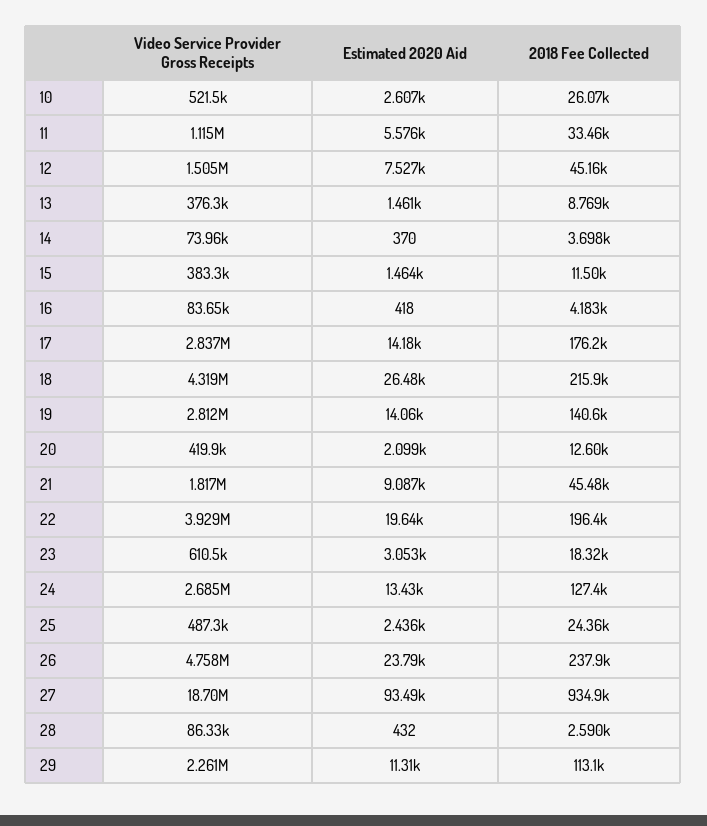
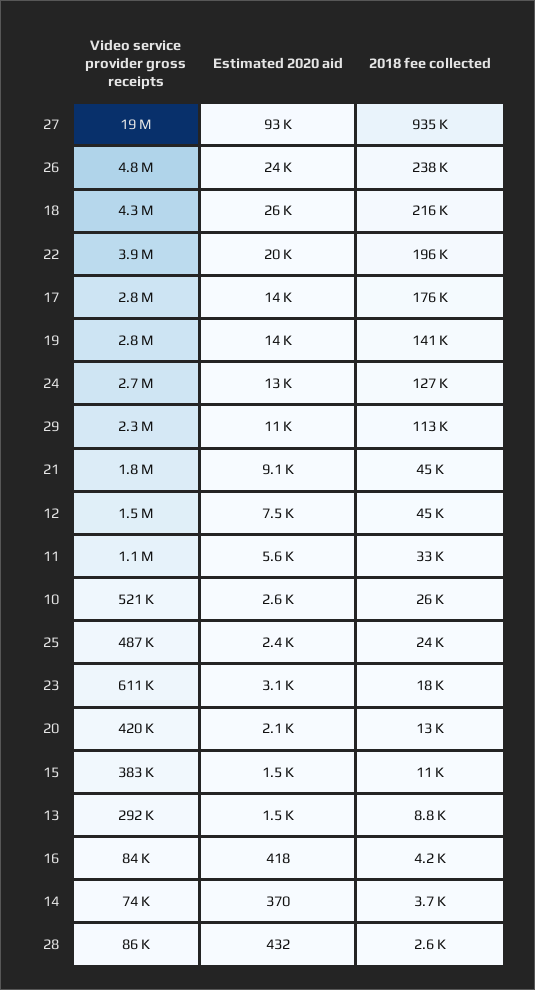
Video Service Provider Gross Receipts, 13: 376300 -> 292000

